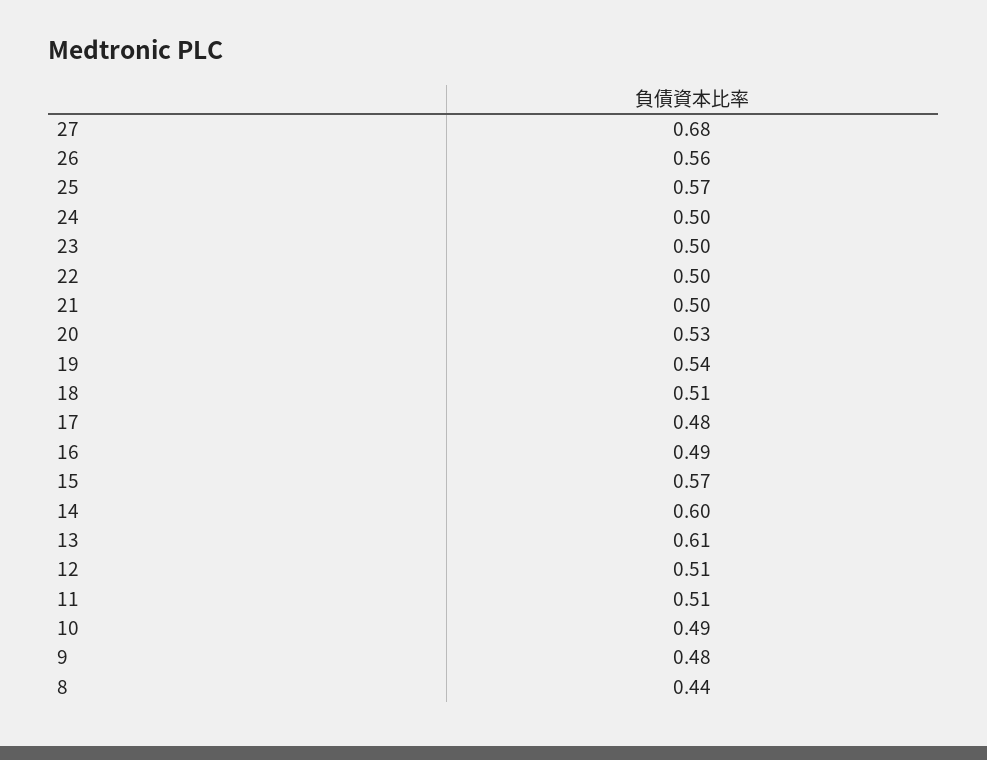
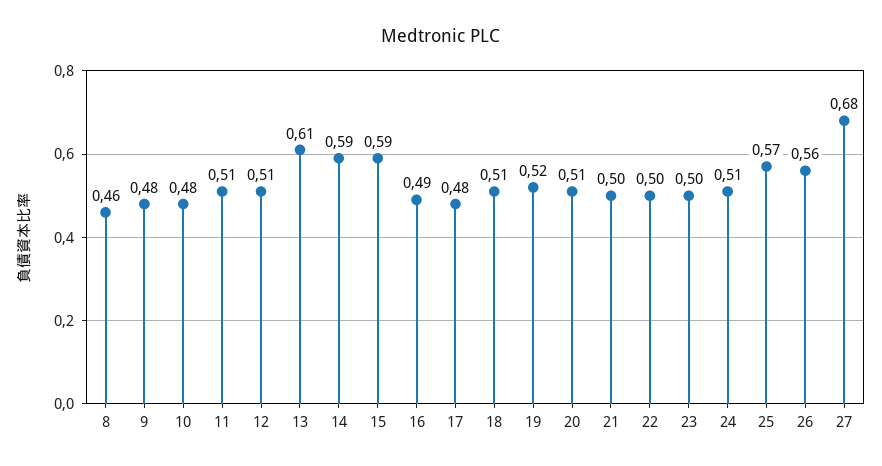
24: 0.5 -> 0.51
20: 0.53 -> 0.51
19: 0.54 -> 0.52
15: 0.57 -> 0.59
14: 0.6 -> 0.59
10: 0.49 -> 0.48
8: 0.44 -> 0.46

